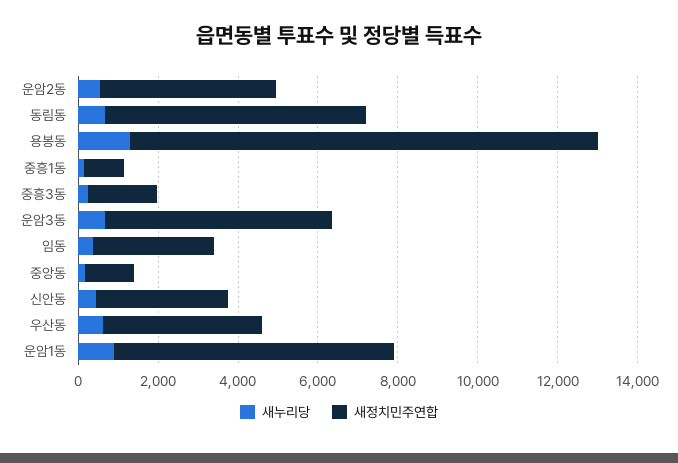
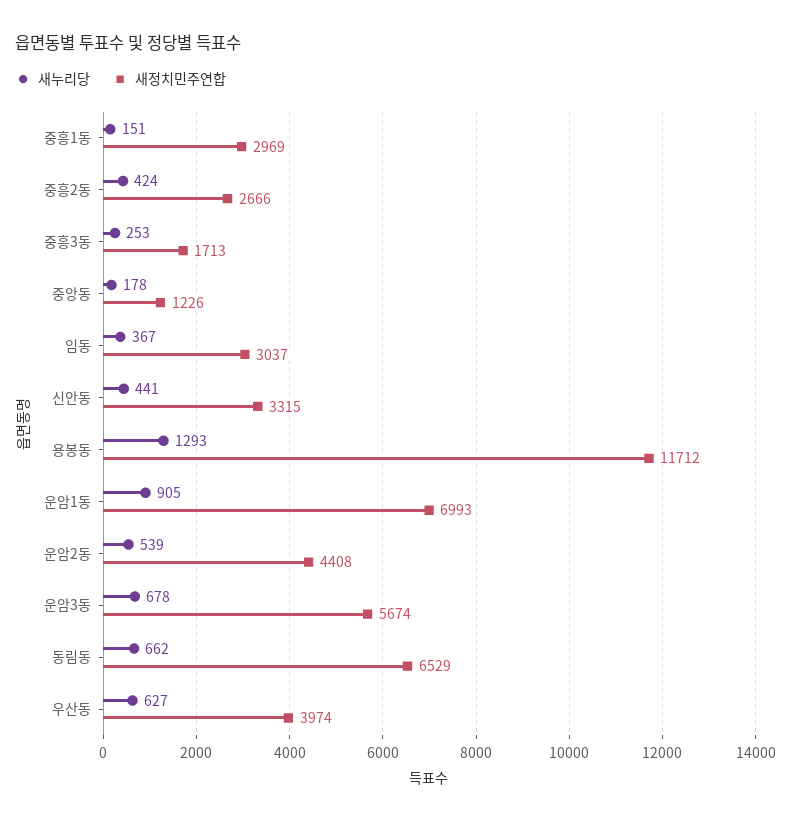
새정치민주연합, 중흥1동: 1000 -> 2969
새누리당, 중흥2동: none -> 424
새정치민주연합, 중흥2동: none -> 2666

